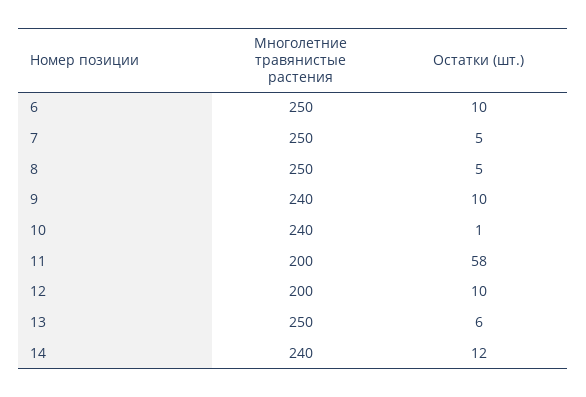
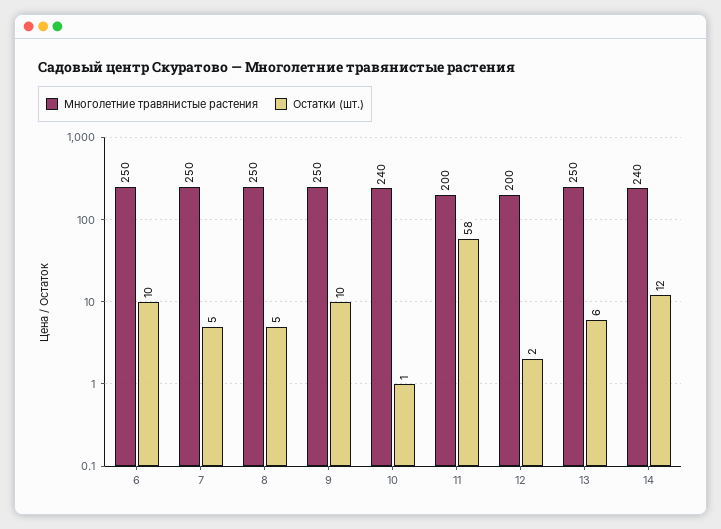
Многолетние травянистые растения, 9: 240 -> 250
Остатки (шт.), 12: 10 -> 2

